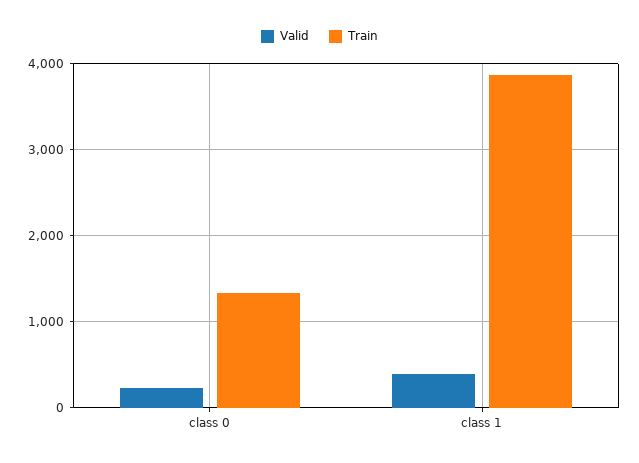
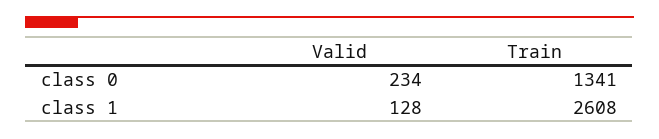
Valid, class 1: 400 -> 128
Train, class 1: 3900 -> 2608

